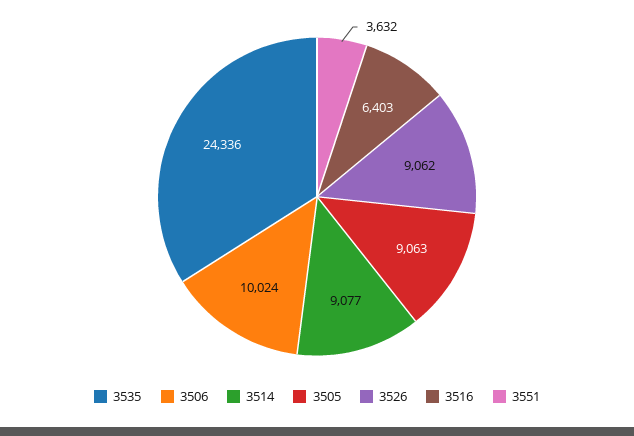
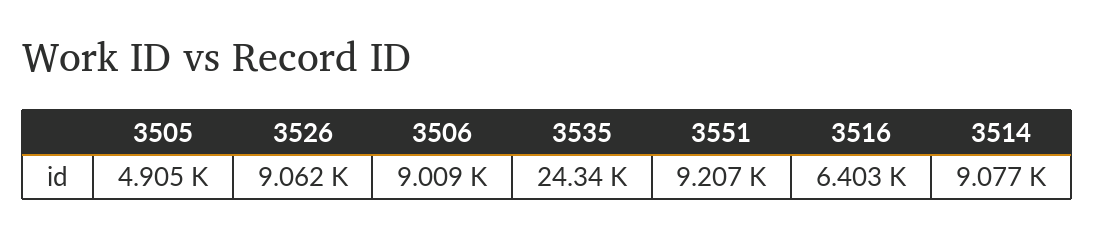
3506: 10024 -> 9009
3505: 9063 -> 4905
3551: 3632 -> 9207

